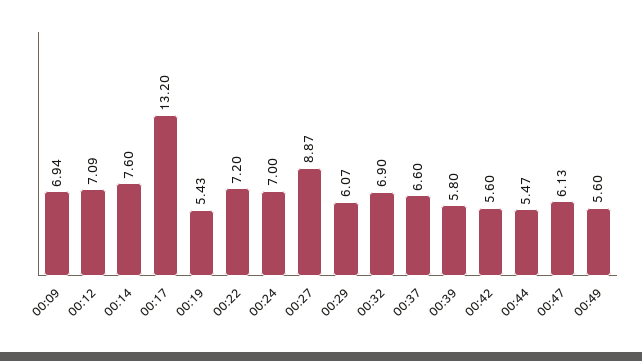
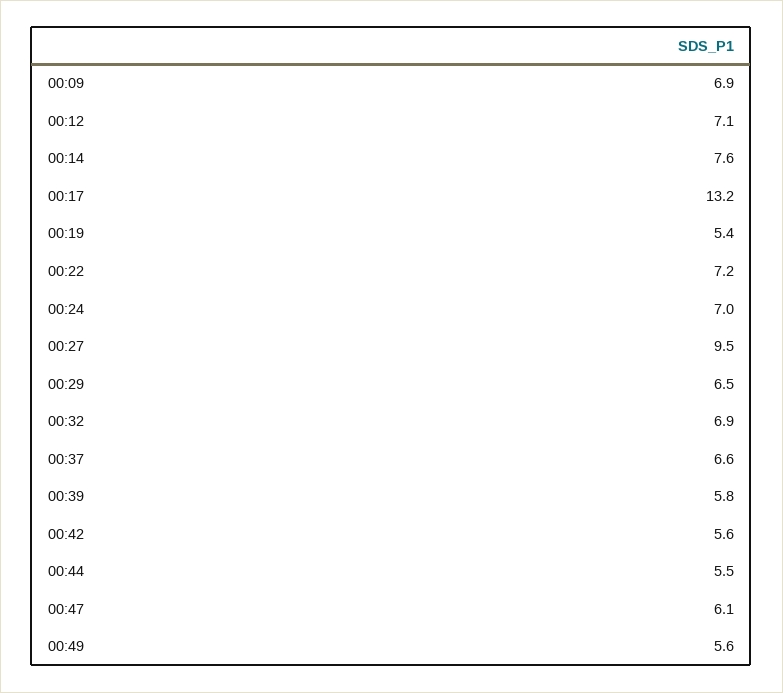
00:27: 8.87 -> 9.5
00:29: 6.07 -> 6.5

